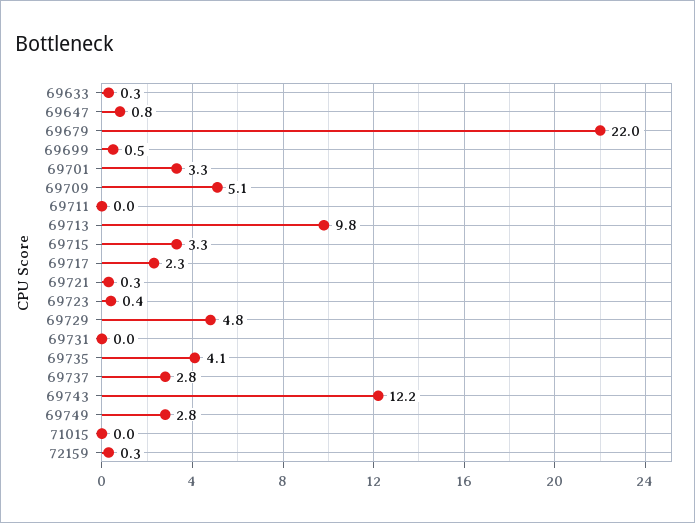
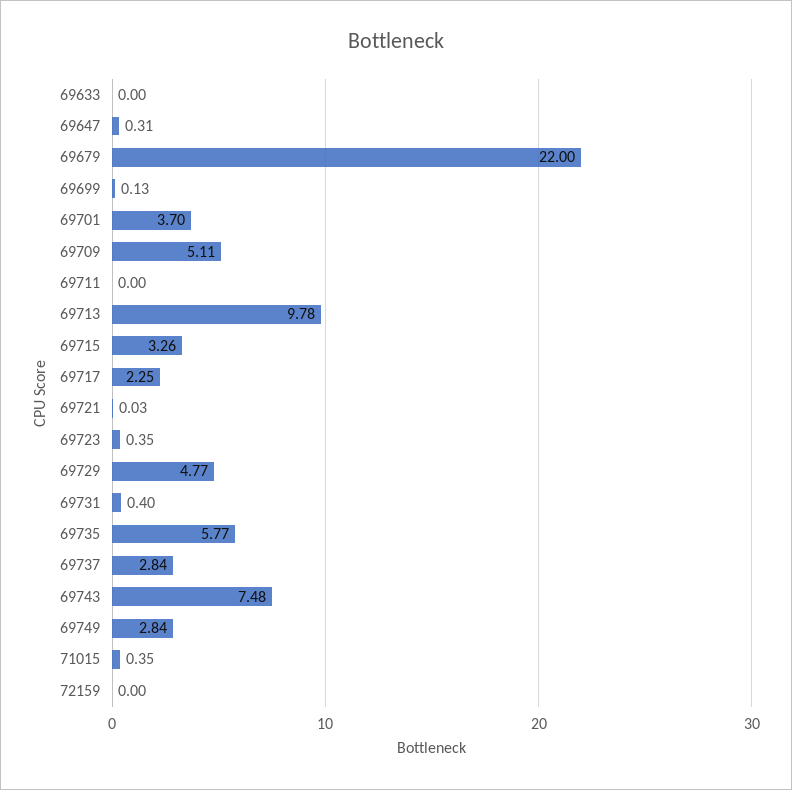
69633: 0.3 -> 0
69647: 0.8 -> 0.31
69699: 0.5 -> 0.13
69701: 3.3 -> 3.7
69721: 0.3 -> 0.03
69731: 0 -> 0.4
69735: 4.1 -> 5.77
69743: 12.2 -> 7.48
71015: 0 -> 0.35
72159: 0.3 -> 0

